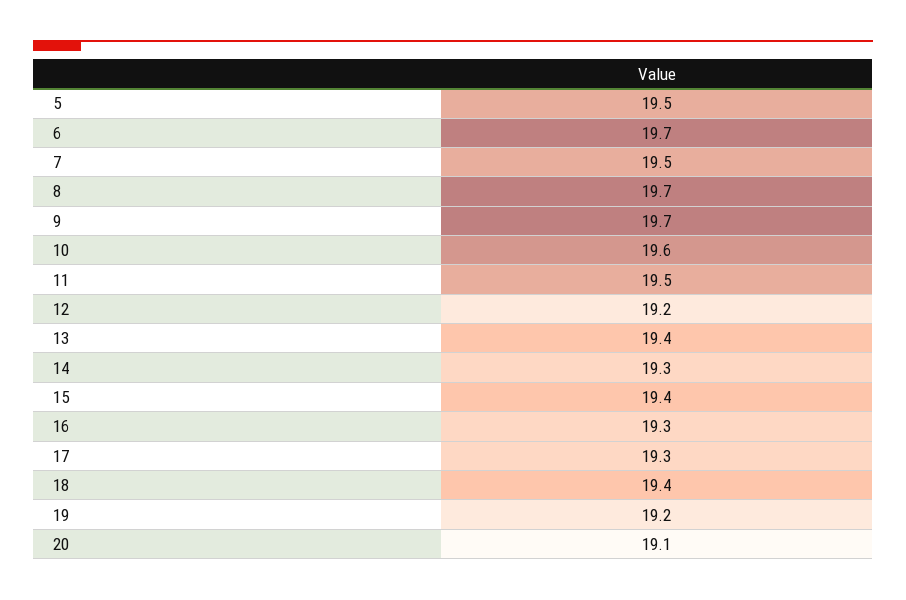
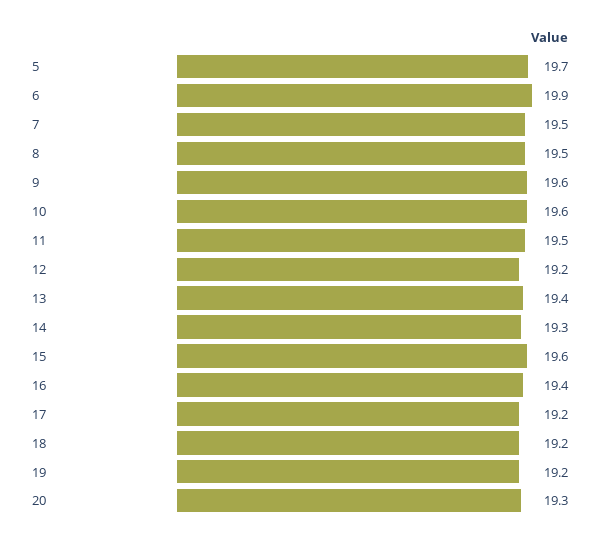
5: 19.5 -> 19.7
6: 19.7 -> 19.9
8: 19.7 -> 19.5
9: 19.7 -> 19.6
15: 19.4 -> 19.6
16: 19.3 -> 19.4
17: 19.3 -> 19.2
18: 19.4 -> 19.2
20: 19.1 -> 19.3

